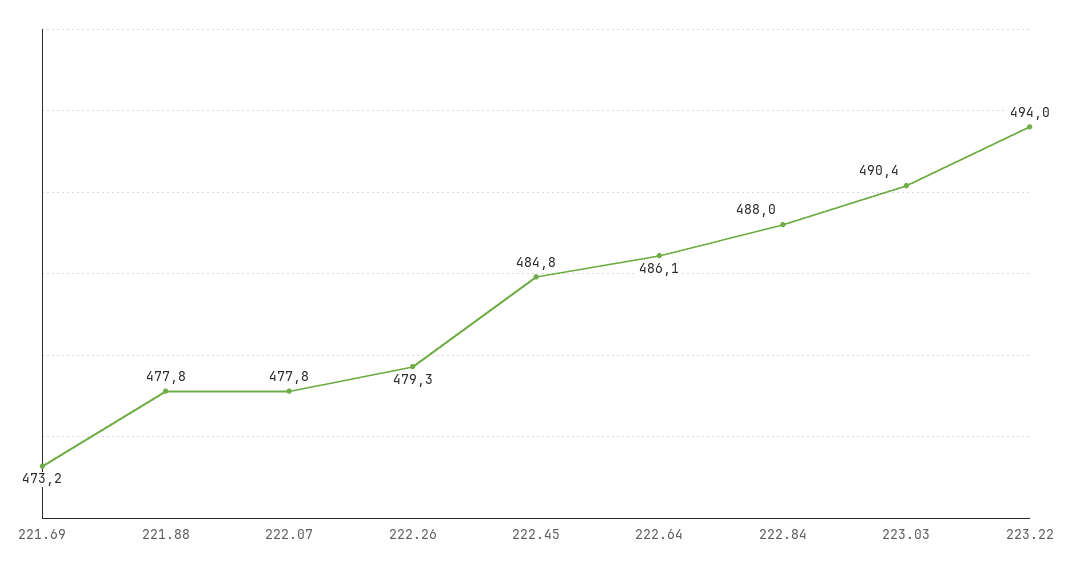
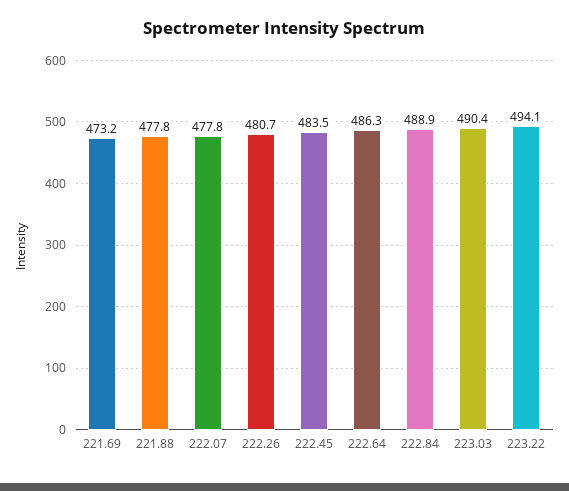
222.26: 479.3 -> 480.7
222.45: 484.8 -> 483.5
222.64: 486.1 -> 486.3
222.84: 488 -> 488.9
223.22: 494 -> 494.1

